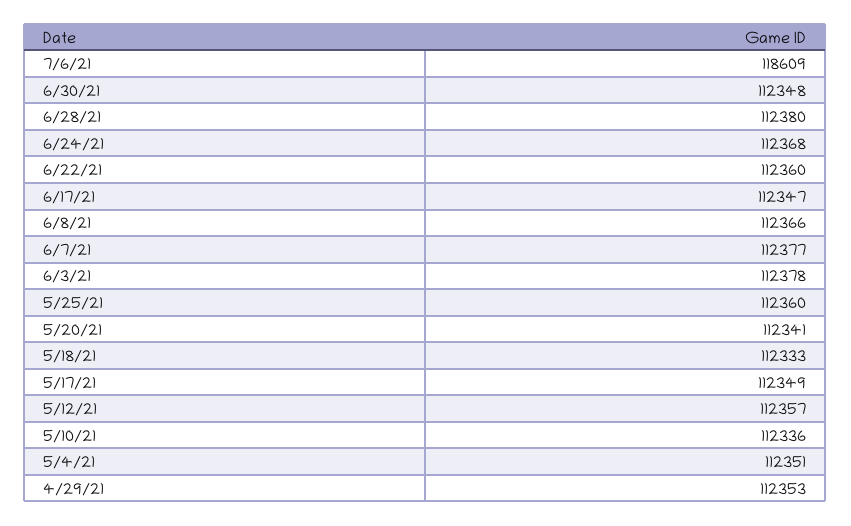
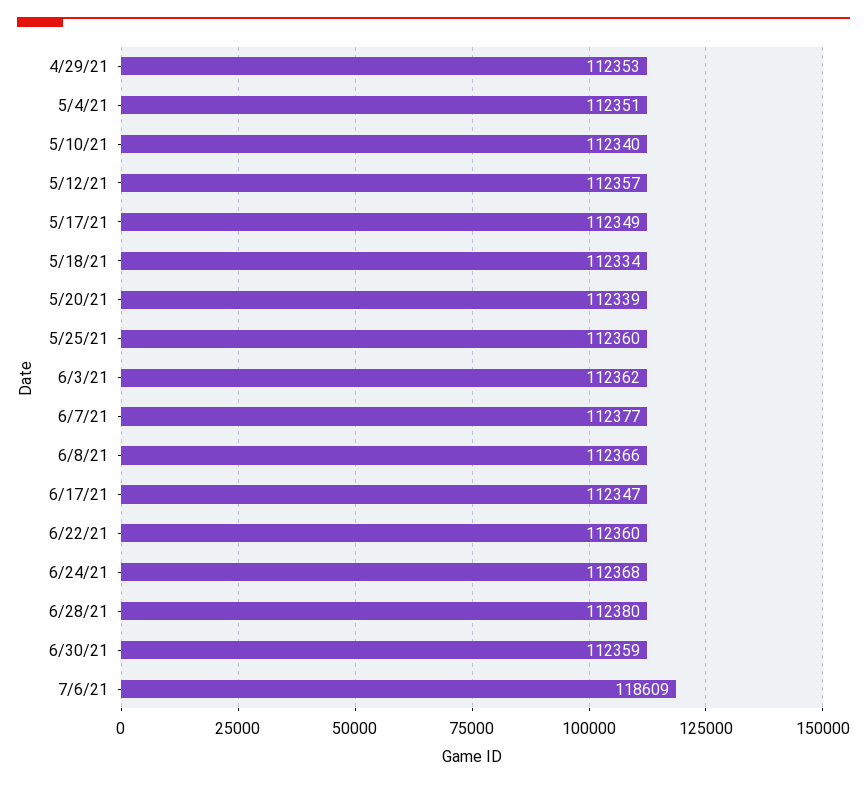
6/30/21: 112348 -> 112359
6/3/21: 112378 -> 112362
5/20/21: 112341 -> 112339
5/18/21: 112333 -> 112334
5/10/21: 112336 -> 112340

